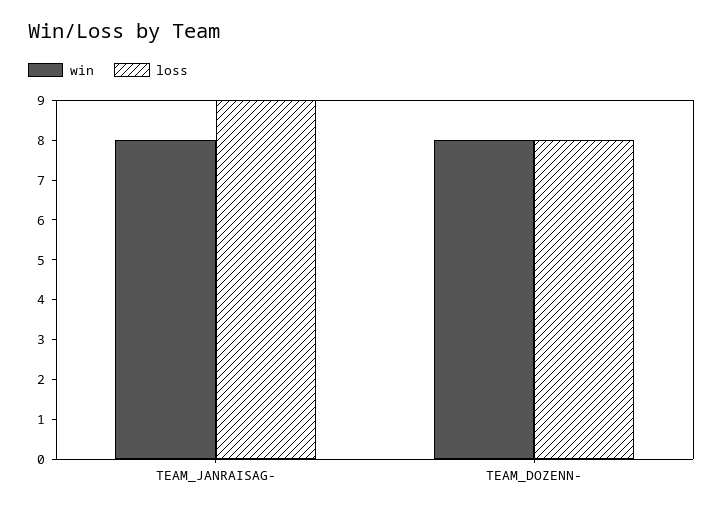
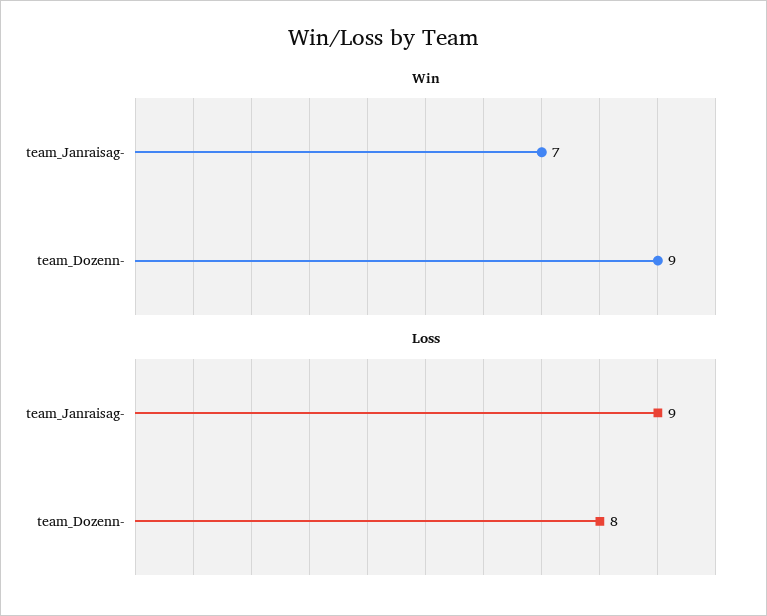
win, TEAM_JANRAISAG-: 8 -> 7
win, TEAM_DOZENN-: 8 -> 9

